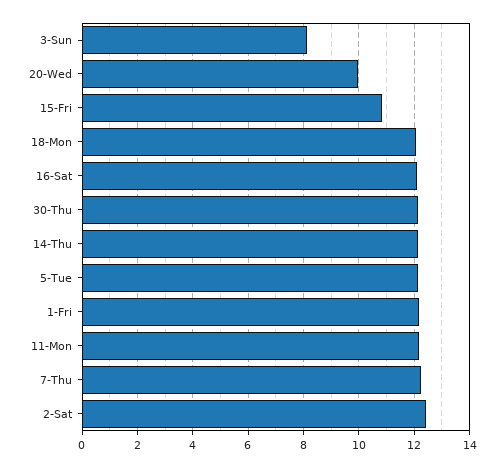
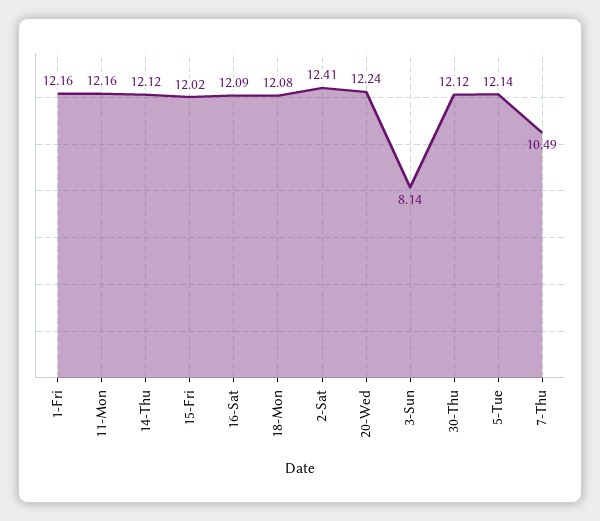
20-Wed: 10 -> 12.24
15-Fri: 10.75 -> 12.02
7-Thu: 12.25 -> 10.49

